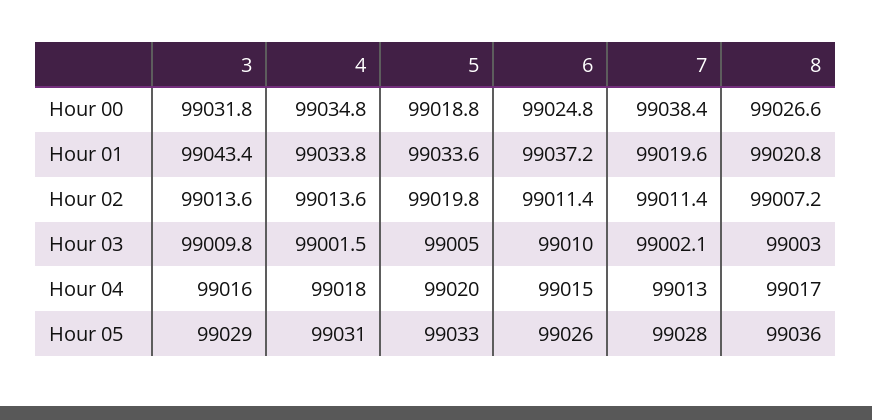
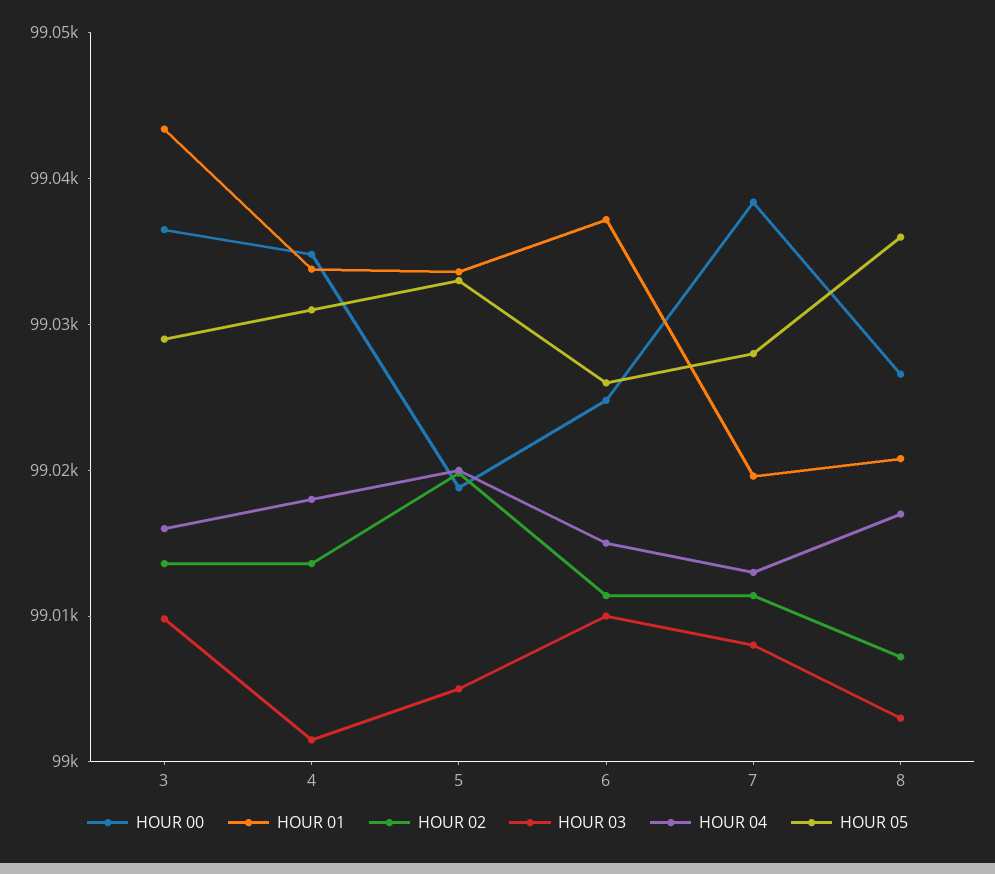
Hour 00, 3: 99031.8 -> 99036
Hour 03, 7: 99002.1 -> 99008

